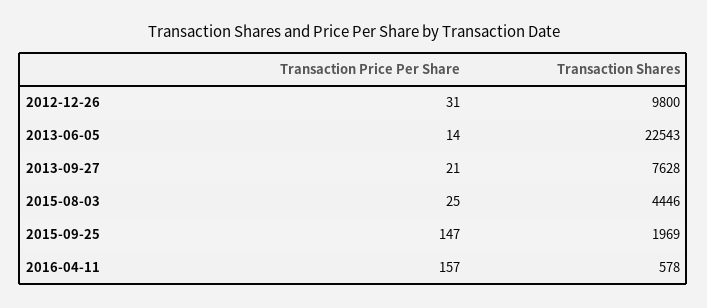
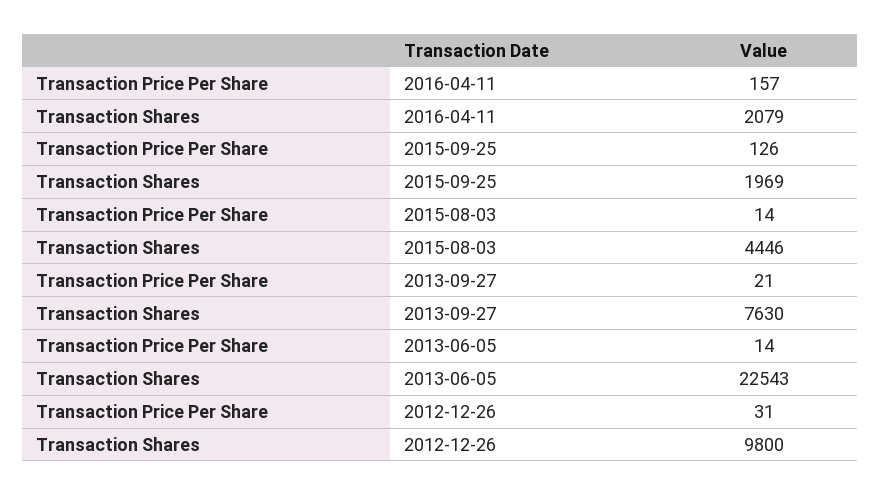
Transaction Shares, 2013-09-27: 7628 -> 7630
Transaction Price Per Share, 2015-08-03: 25 -> 14
Transaction Price Per Share, 2015-09-25: 147 -> 126
Transaction Shares, 2016-04-11: 578 -> 2079

